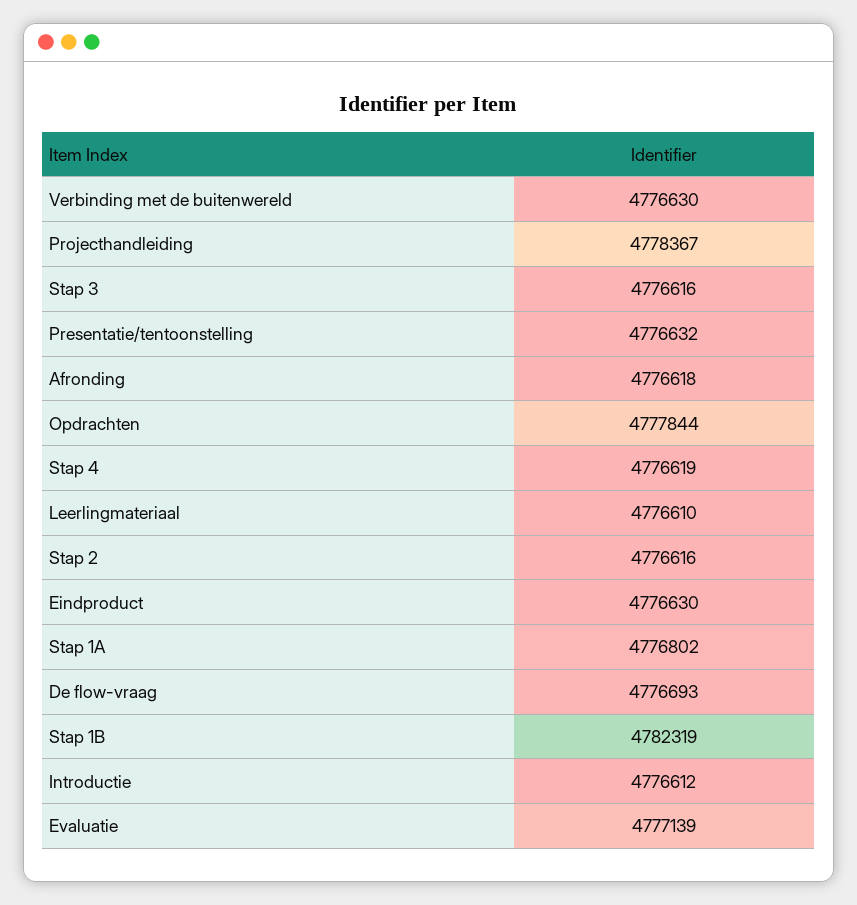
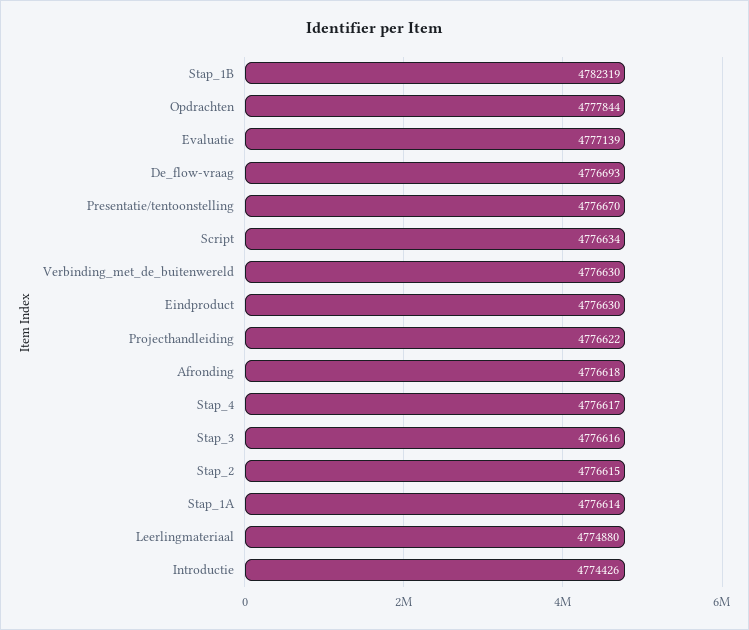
Projecthandleiding: 4778367 -> 4776622
Presentatie/tentoonstelling: 4776632 -> 4776670
Stap 4: 4776619 -> 4776617
Leerlingmateriaal: 4776610 -> 4774880
Stap 2: 4776616 -> 4776615
Stap 1A: 4776802 -> 4776614
Introductie: 4776612 -> 4774426
Script: none -> 4776634

